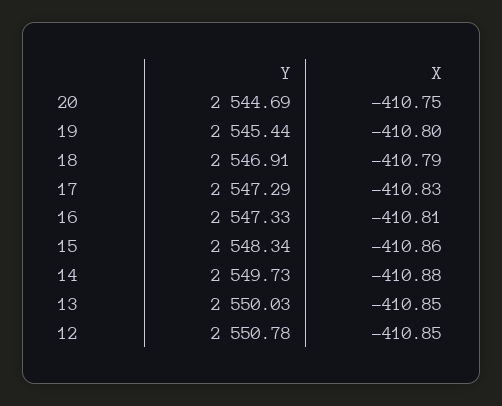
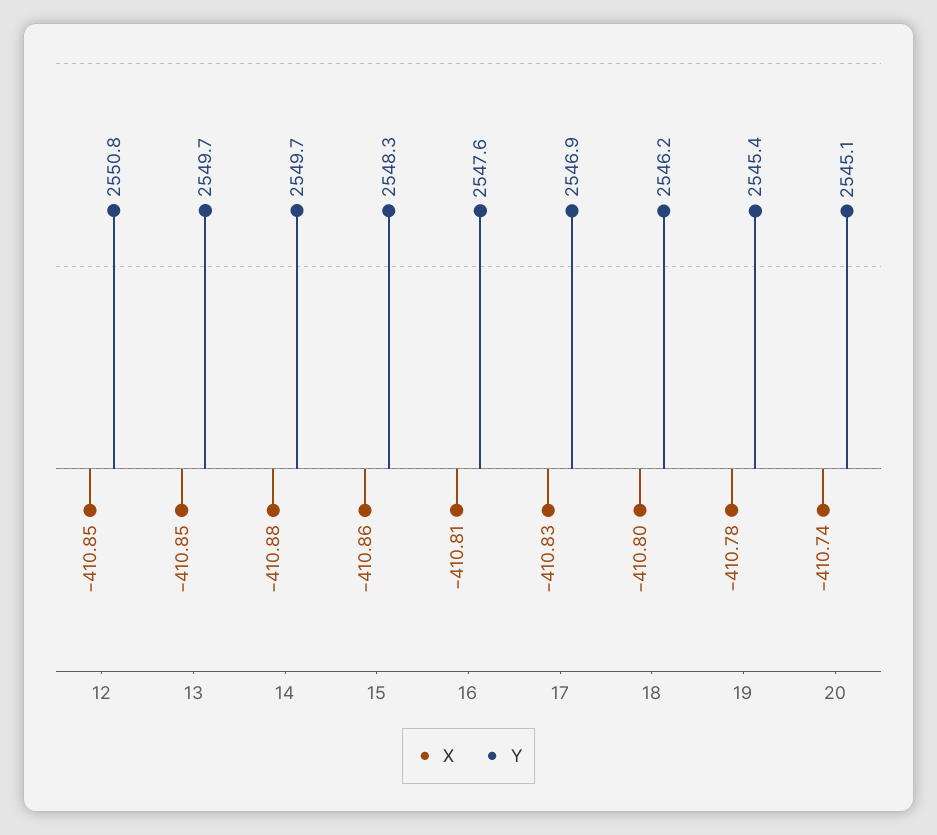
Y, 20: 2544.69 -> 2545.1
X, 20: -410.75 -> -410.74
X, 19: -410.8 -> -410.78
Y, 18: 2546.91 -> 2546.2
X, 18: -410.79 -> -410.8
Y, 17: 2547.29 -> 2546.9
Y, 16: 2547.33 -> 2547.6
Y, 13: 2550.03 -> 2549.7

